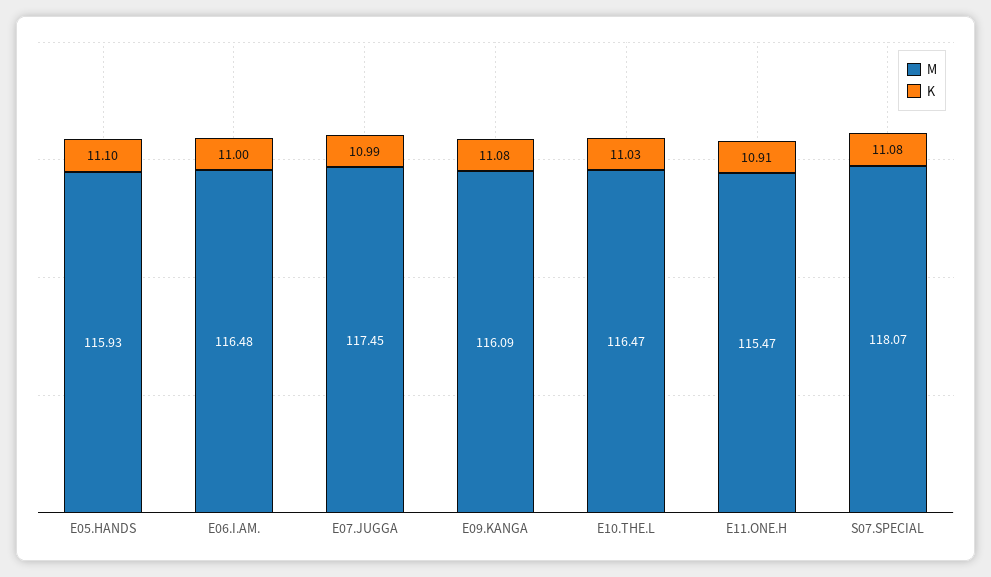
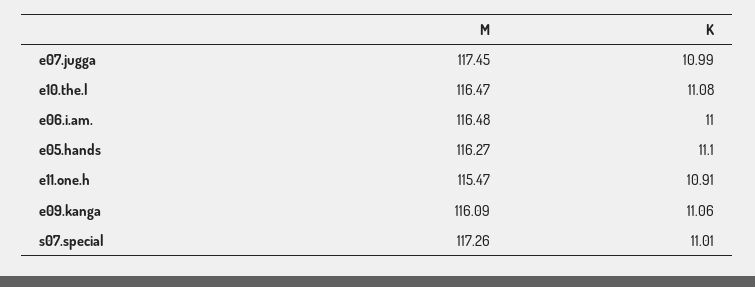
M, E05.HANDS: 115.93 -> 116.27
K, E09.KANGA: 11.08 -> 11.06
K, E10.THE.L: 11.03 -> 11.08
M, S07.SPECIAL: 118.07 -> 117.26
K, S07.SPECIAL: 11.08 -> 11.01

